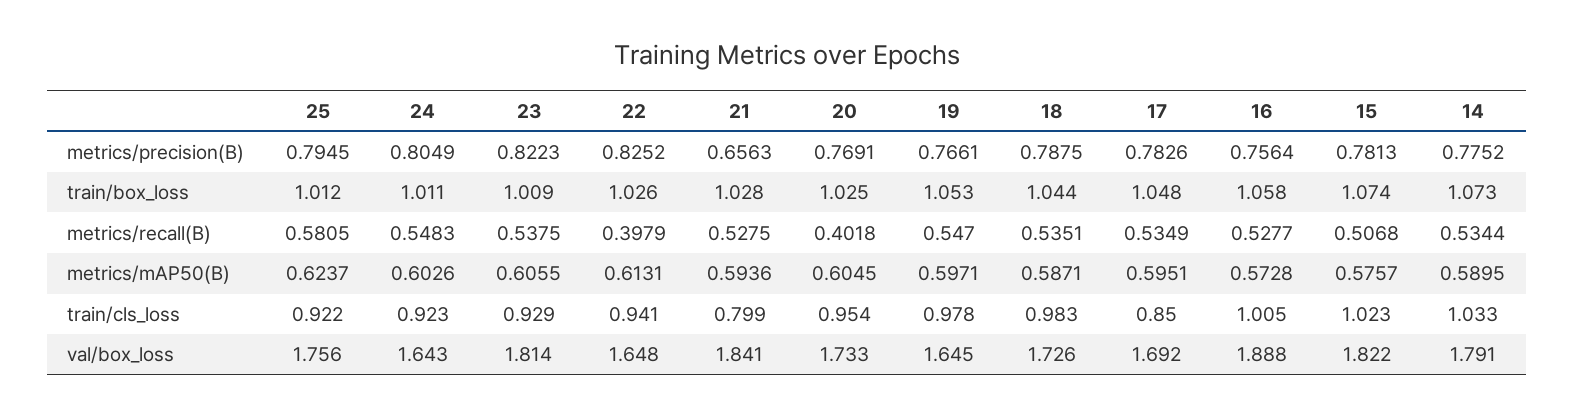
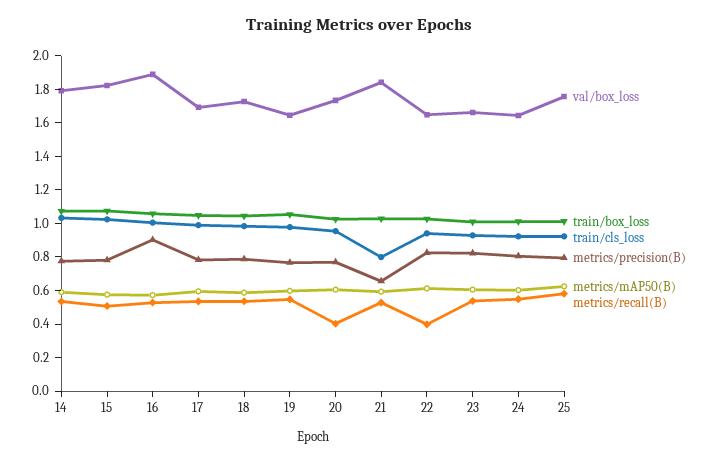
metrics/precision(B), 16: 0.7564 -> 0.9
train/cls_loss, 17: 0.85 -> 1
val/box_loss, 23: 1.814 -> 1.65

